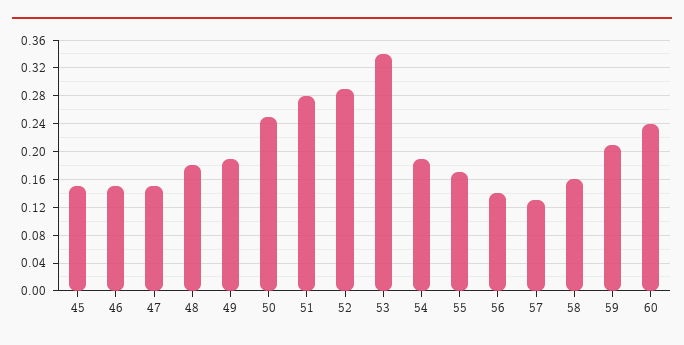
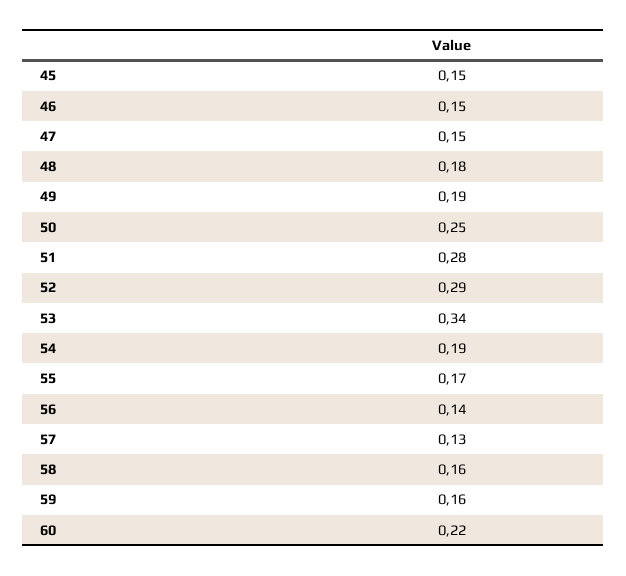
59: 0.21 -> 0.16
60: 0.24 -> 0.22

